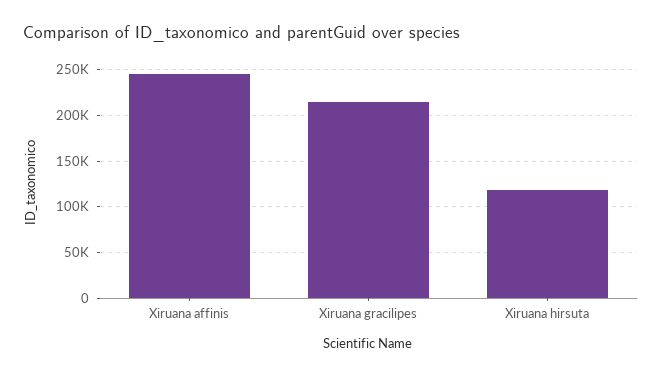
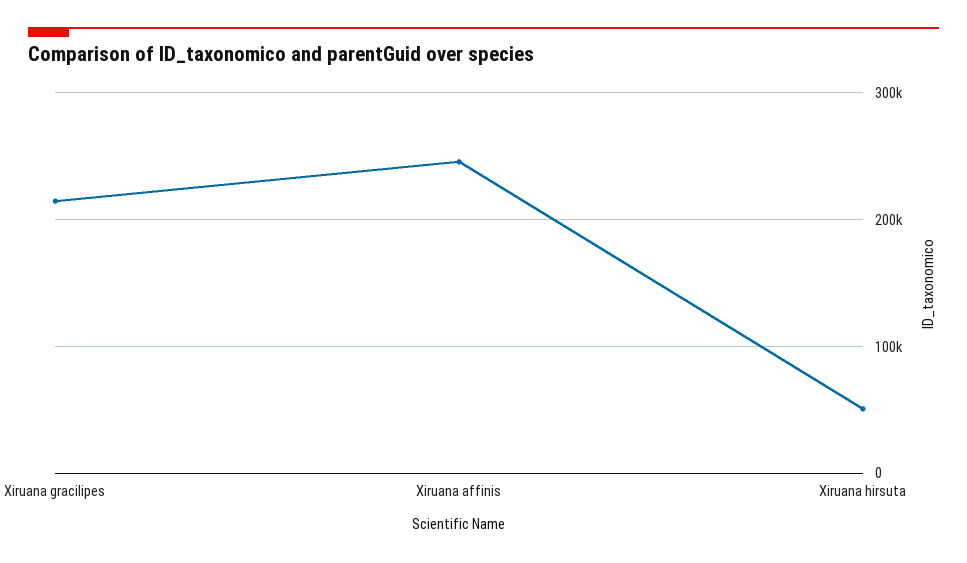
Xiruana hirsuta: 120000 -> 50000

